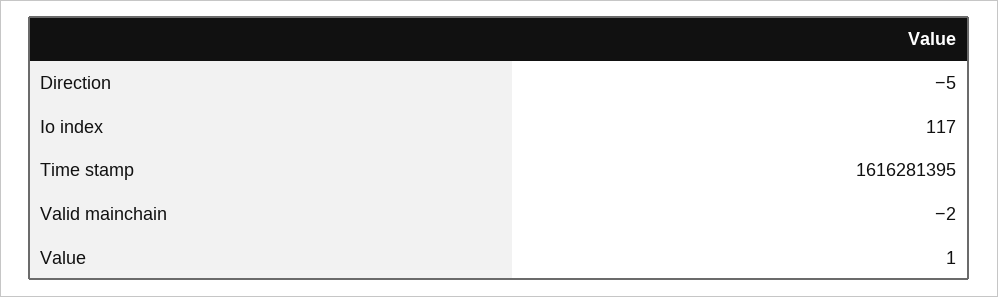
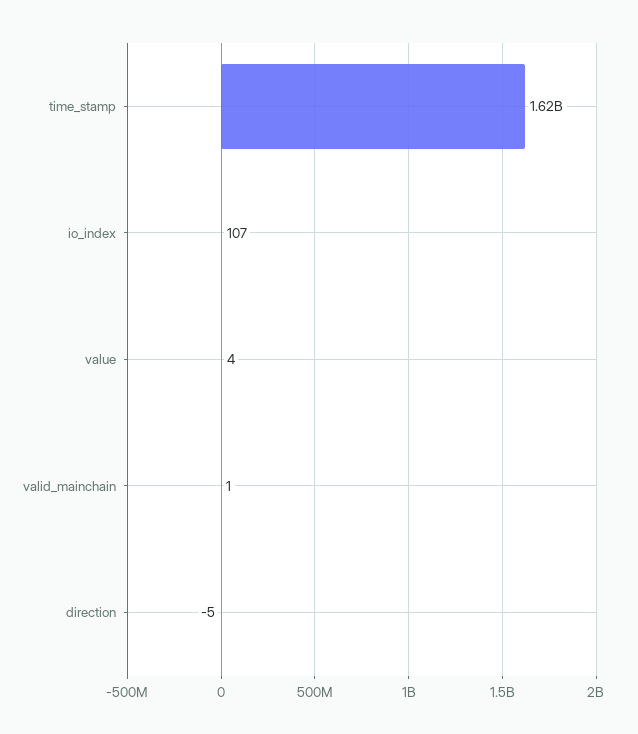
Io index: 117 -> 107
Valid mainchain: -2 -> 1
Value: 1 -> 4

